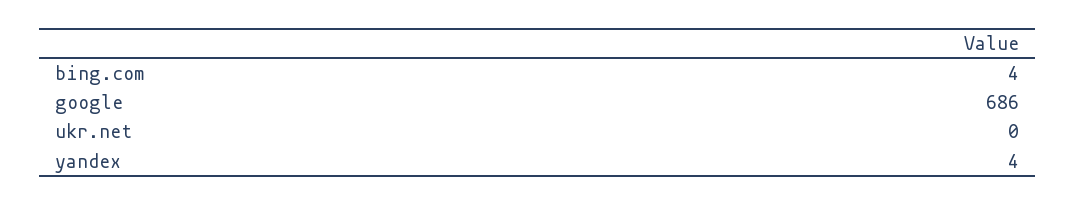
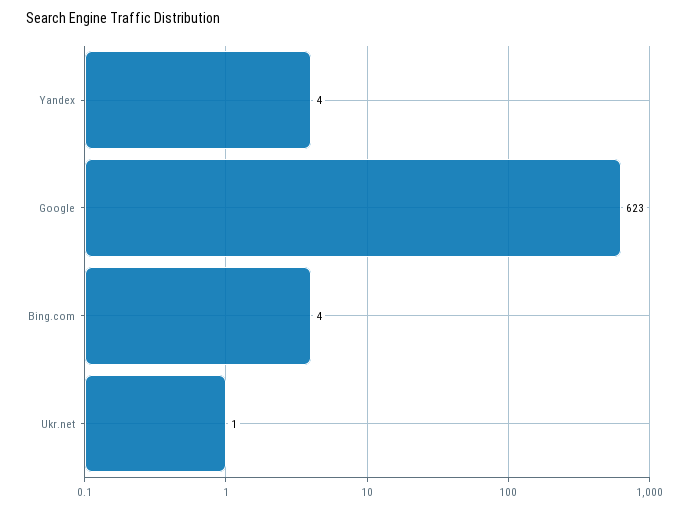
google: 686 -> 623
ukr.net: 0 -> 1

